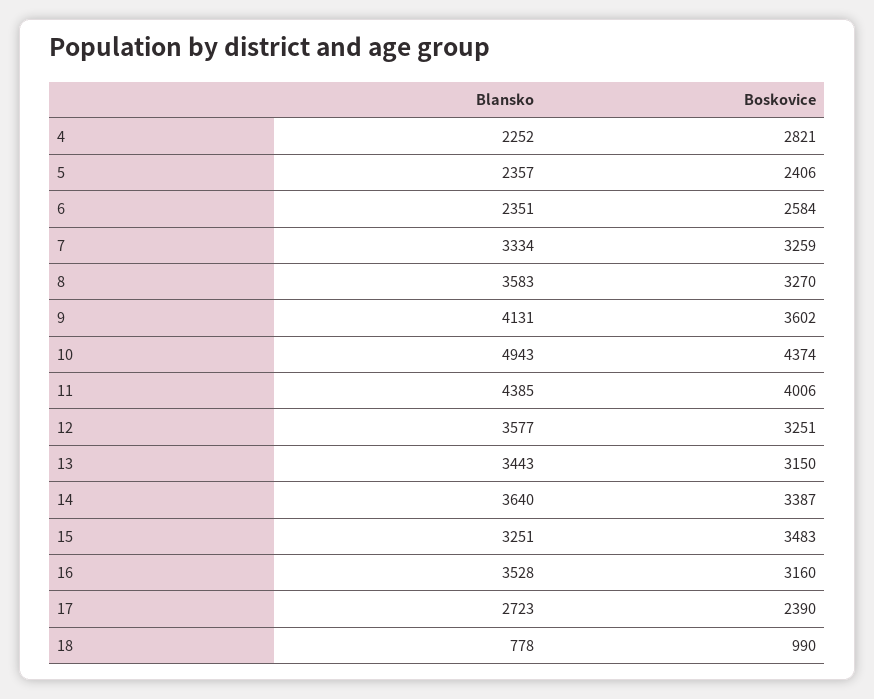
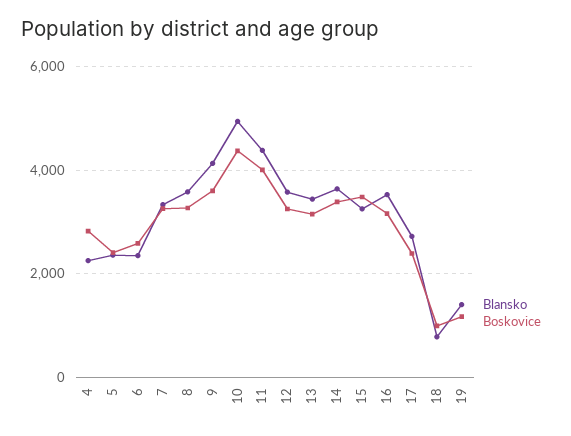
Blansko, 19: none -> 1400
Boskovice, 19: none -> 1200

